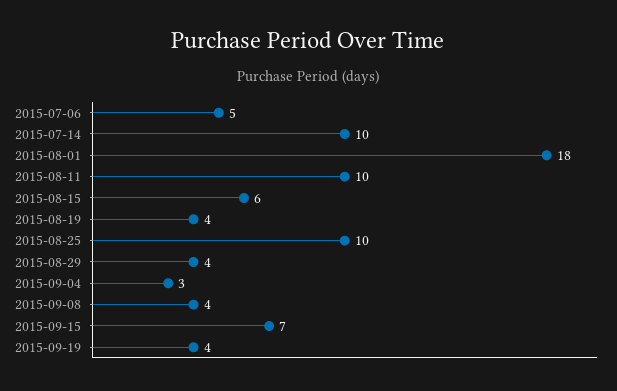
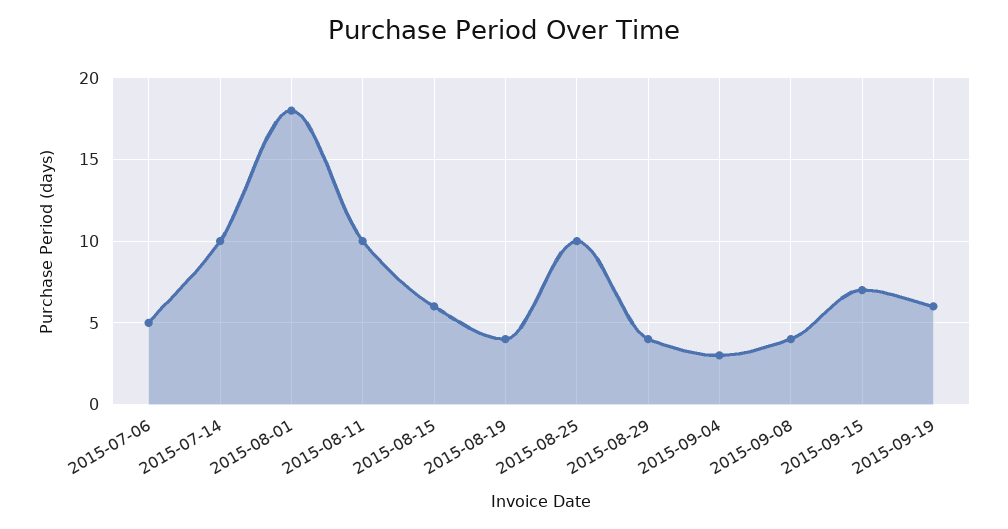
2015-09-19: 4 -> 6

